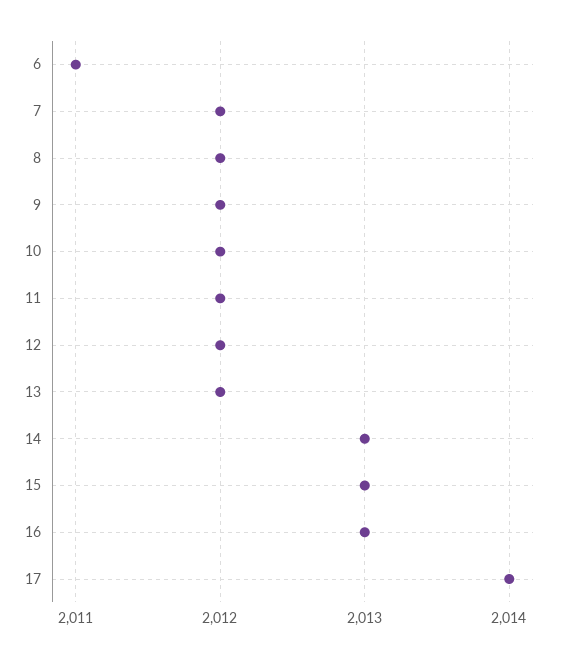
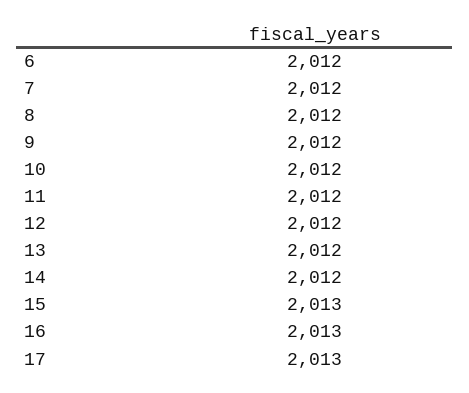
6: 2011 -> 2012
14: 2013 -> 2012
17: 2014 -> 2013

